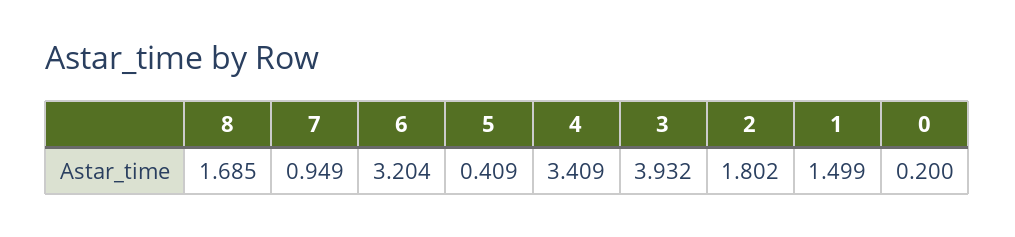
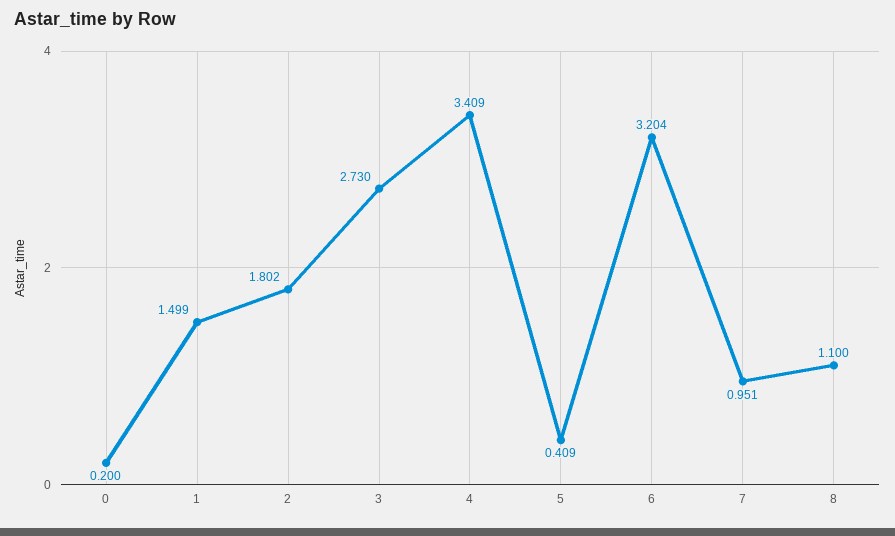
8: 1.685 -> 1.1
7: 0.949 -> 0.951
3: 3.932 -> 2.73

